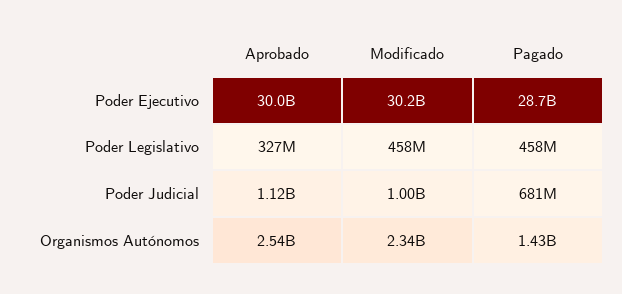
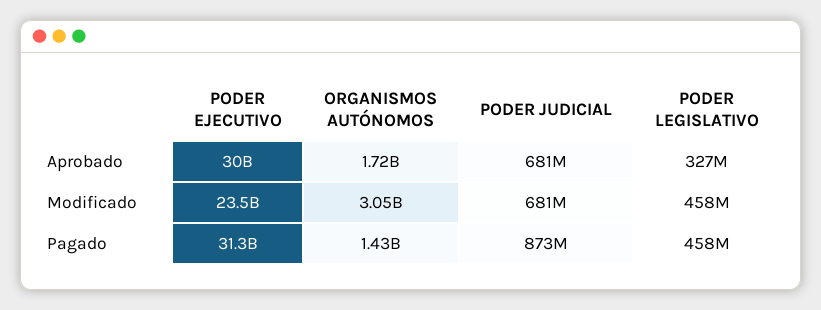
Modificado, Poder Ejecutivo: 30200000000 -> 23500000000
Pagado, Poder Ejecutivo: 28700000000 -> 31300000000
Aprobado, Poder Judicial: 1120000000 -> 681000000
Modificado, Poder Judicial: 1000000000 -> 681000000
Pagado, Poder Judicial: 681000000 -> 873000000
Aprobado, Organismos Autónomos: 2540000000 -> 1720000000
Modificado, Organismos Autónomos: 2340000000 -> 3050000000

